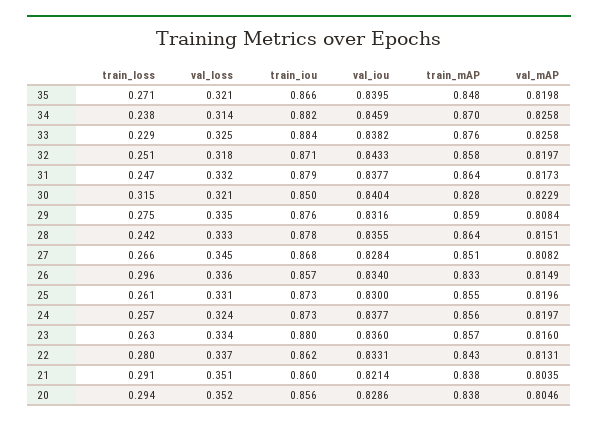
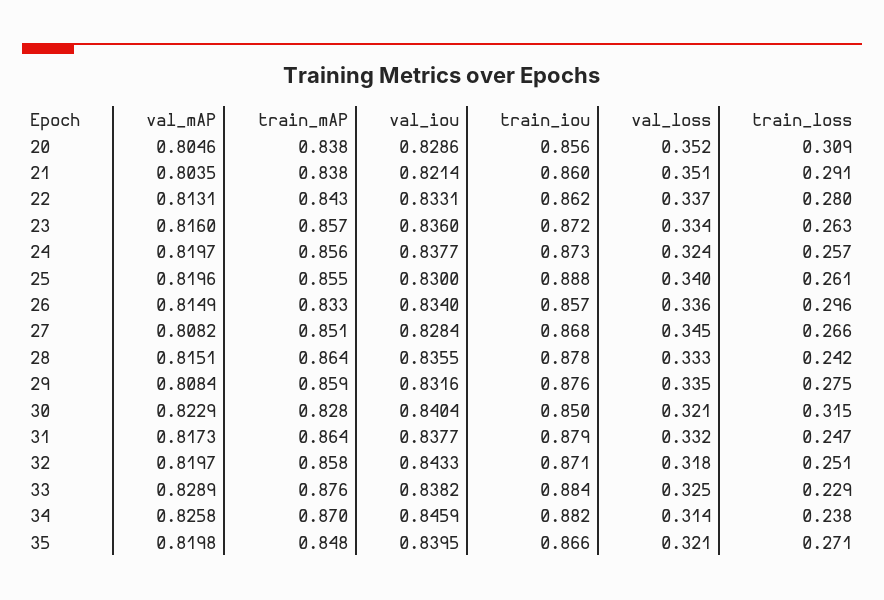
val_mAP, 33: 0.8258 -> 0.8289
val_loss, 25: 0.331 -> 0.34
train_iou, 25: 0.873 -> 0.888
train_iou, 23: 0.88 -> 0.872
train_loss, 20: 0.294 -> 0.309

